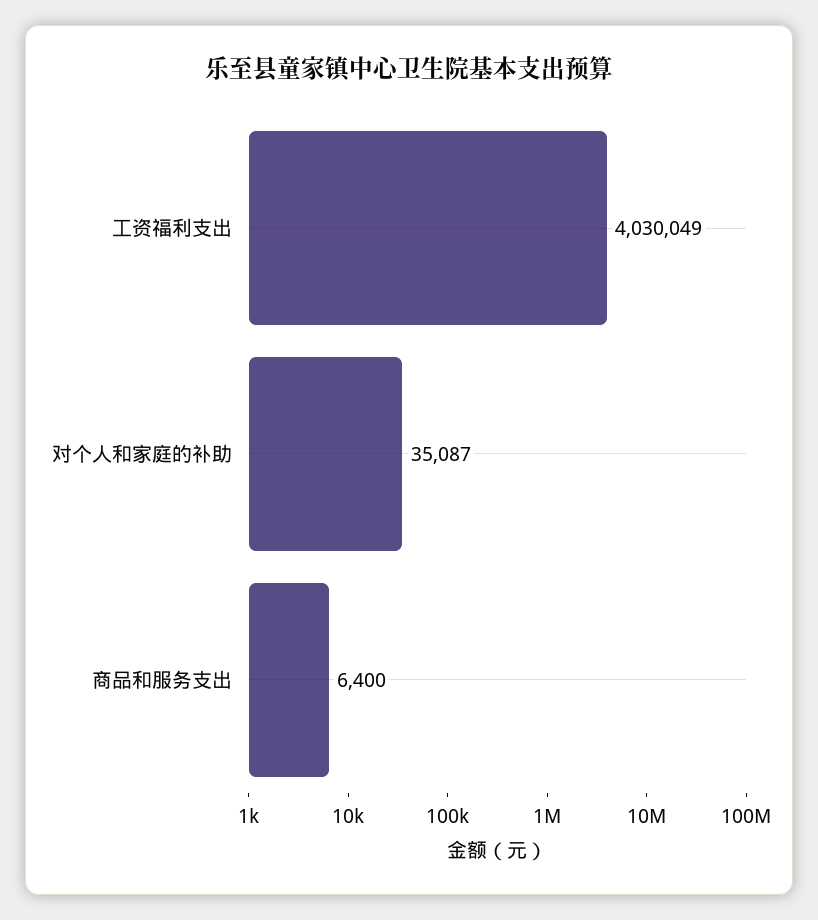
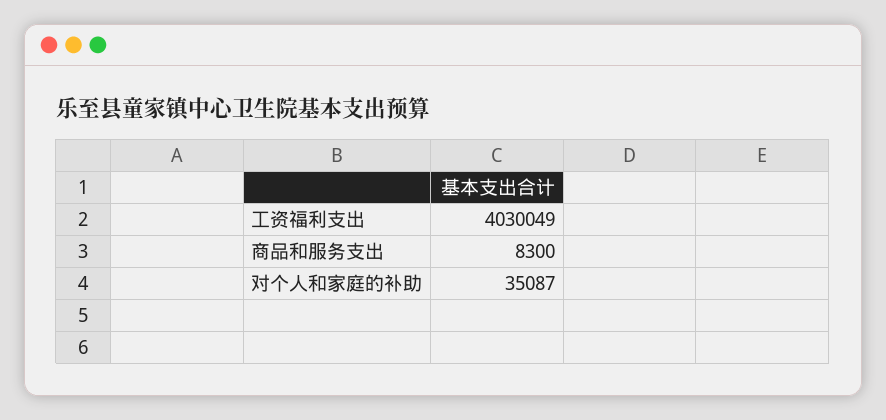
商品和服务支出: 6400 -> 8300

